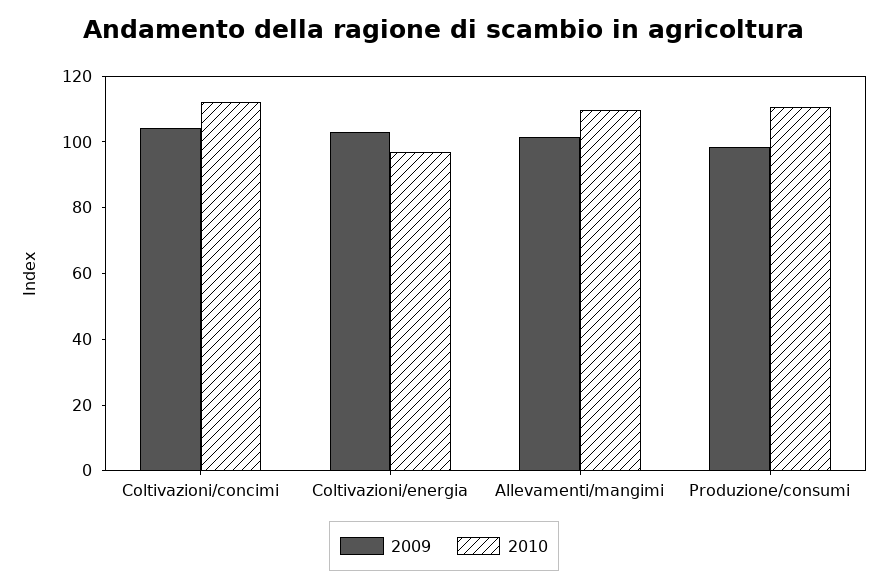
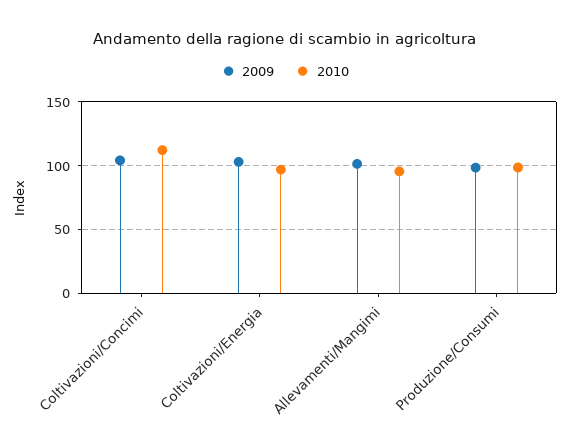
2010, Allevamenti/mangimi: 110 -> 95
2010, Produzione/consumi: 110 -> 100

